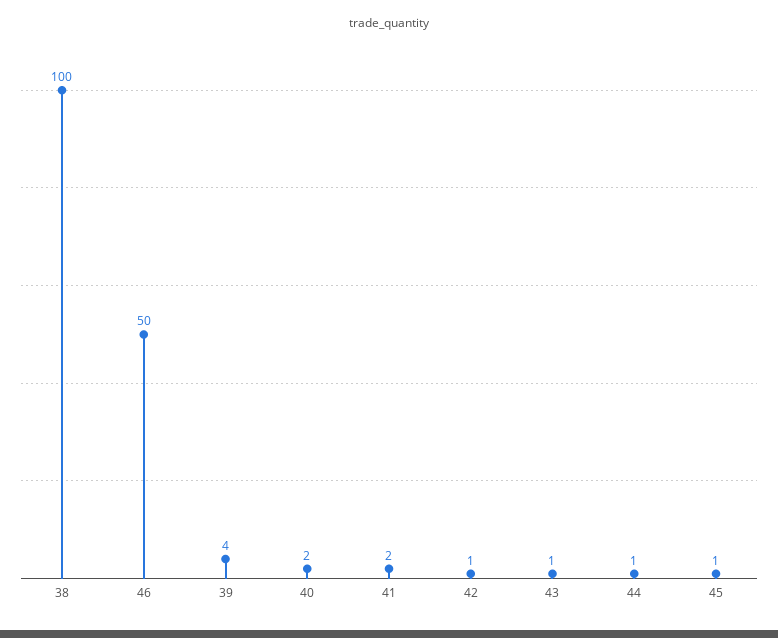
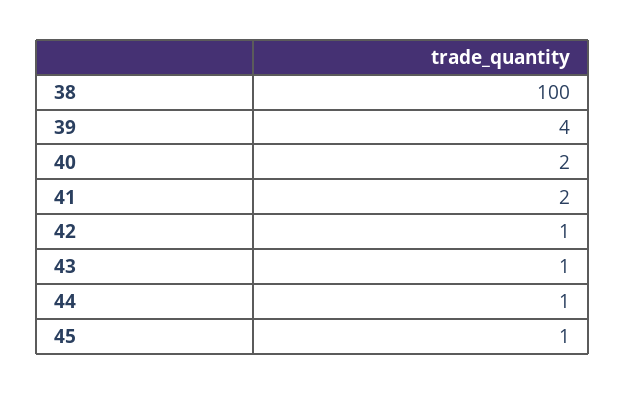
46: 50 -> none

